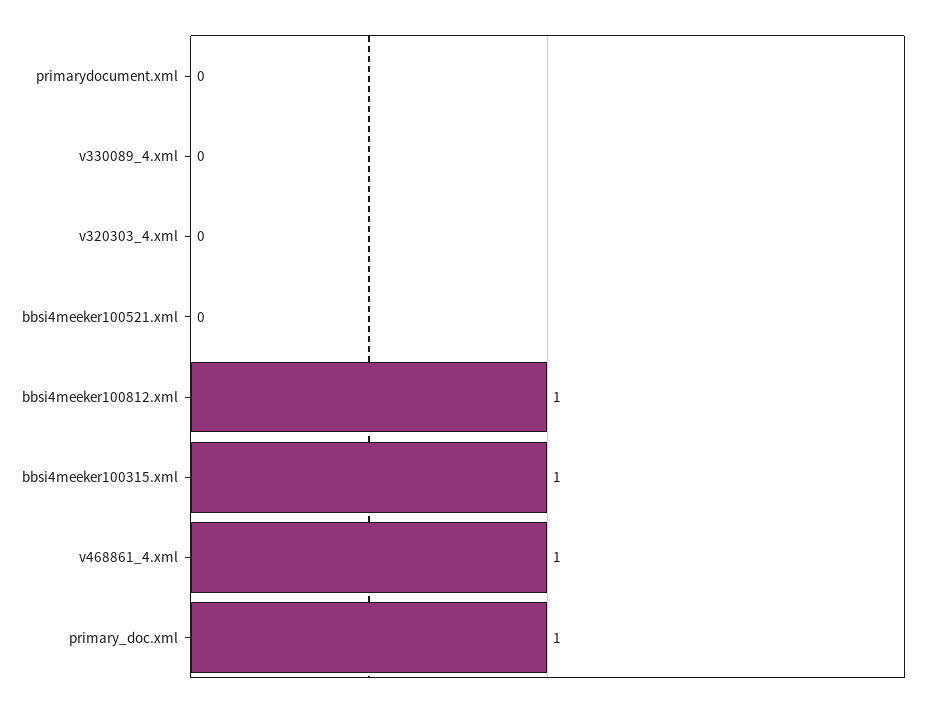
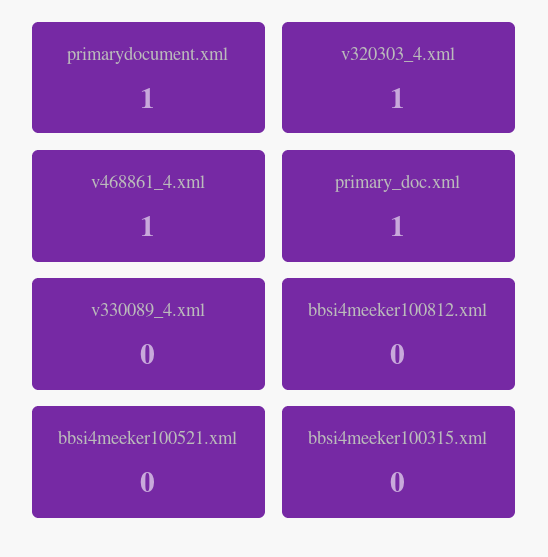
primarydocument.xml: 0 -> 1
v320303_4.xml: 0 -> 1
bbsi4meeker100812.xml: 1 -> 0
bbsi4meeker100315.xml: 1 -> 0

